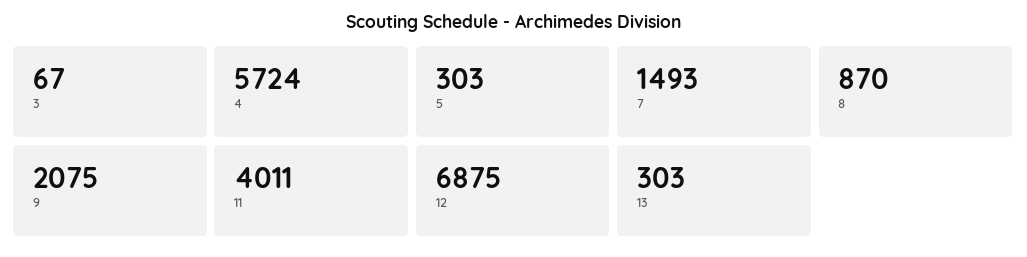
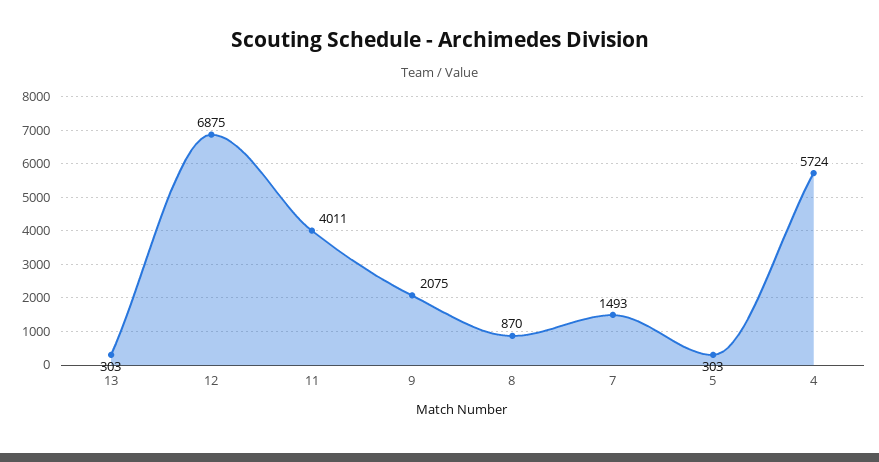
3: 67 -> none

